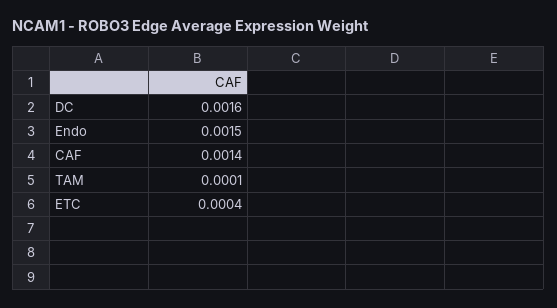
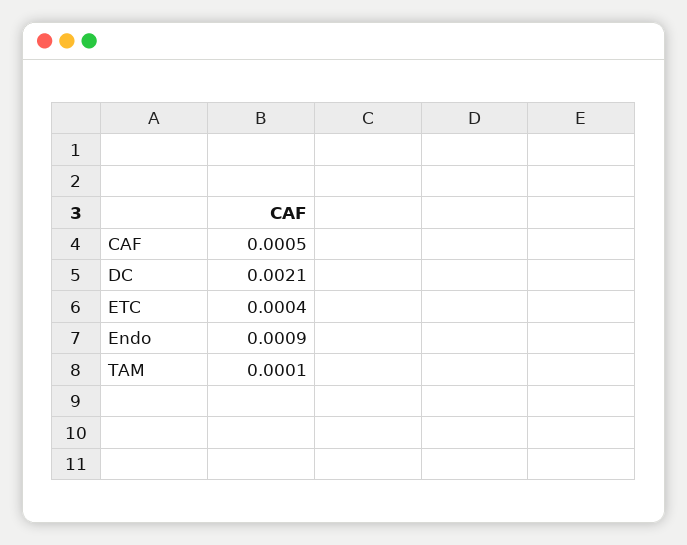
DC: 0.0016 -> 0.0021
Endo: 0.0015 -> 0.0009
CAF: 0.0014 -> 0.0005

